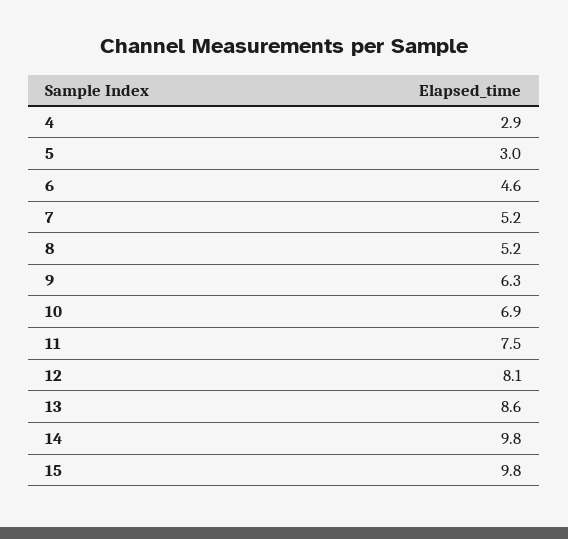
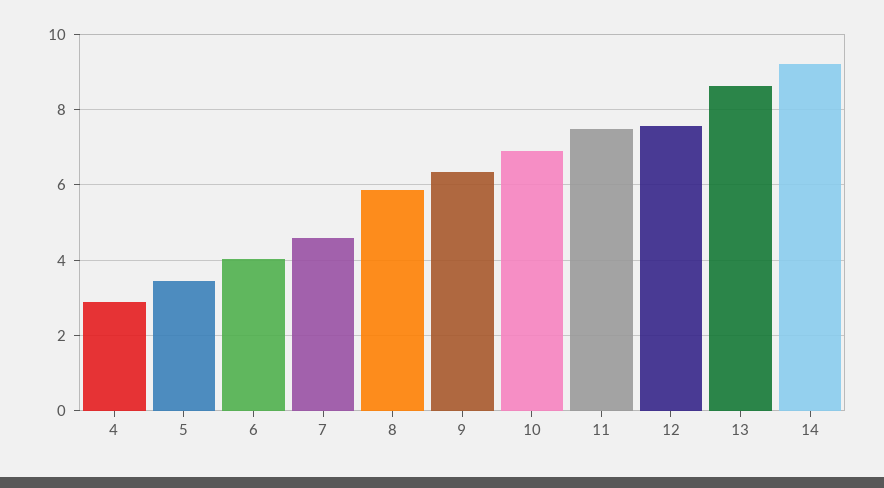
5: 3 -> 3.4
6: 4.6 -> 4
7: 5.2 -> 4.6
8: 5.2 -> 5.8
12: 8.1 -> 7.6
14: 9.8 -> 9.2
15: 9.8 -> none

